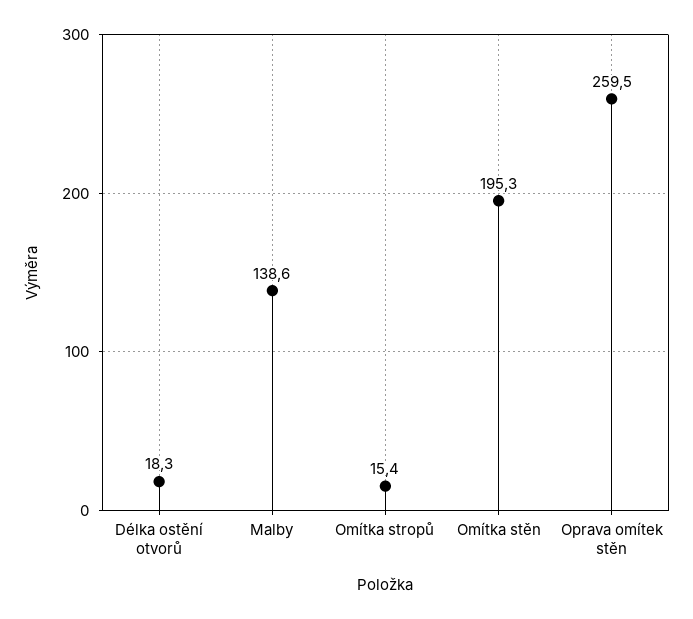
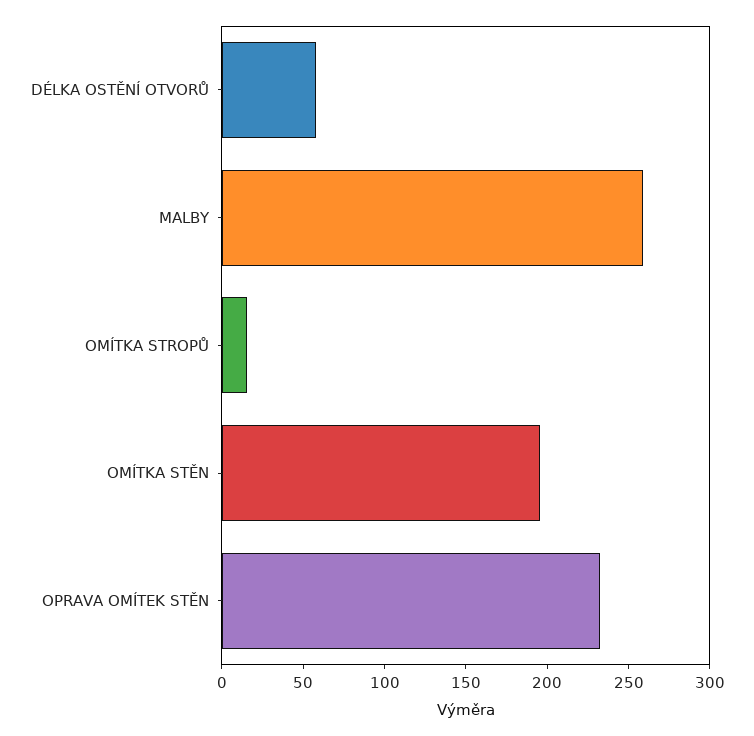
Délka ostění otvorů: 18.3 -> 60
Malby: 138.6 -> 260
Oprava omítek stěn: 259.5 -> 230

